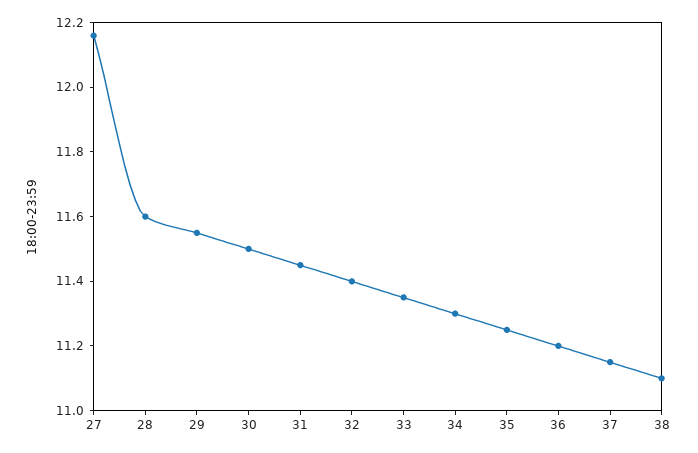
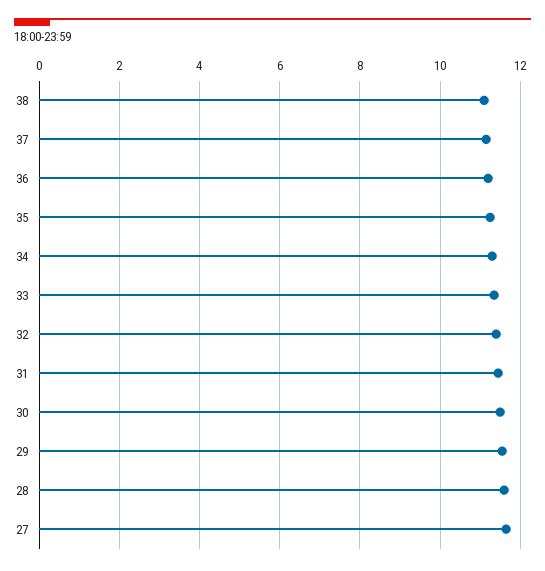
27: 12.15 -> 11.6

